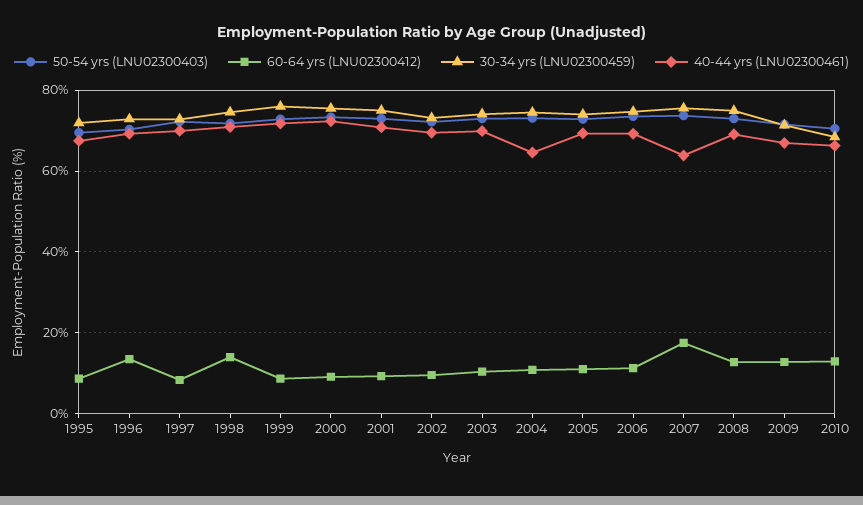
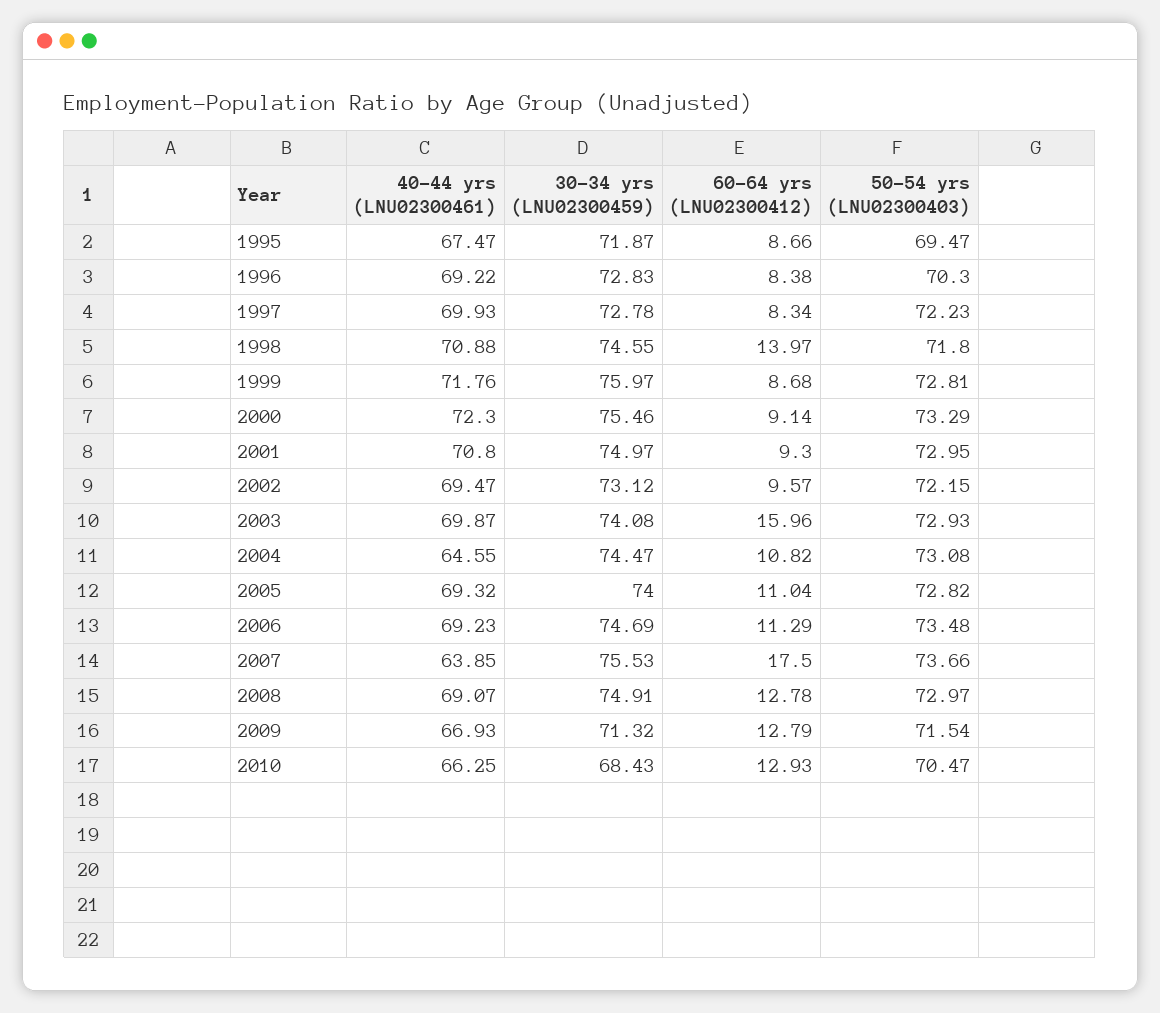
60-64 yrs (LNU02300412), 1996: 14 -> 8.38
60-64 yrs (LNU02300412), 2003: 10 -> 15.96

